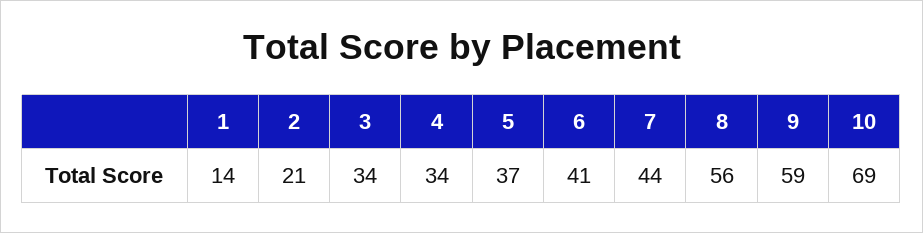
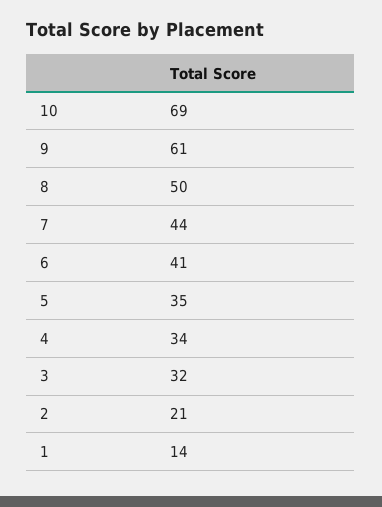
3: 34 -> 32
5: 37 -> 35
8: 56 -> 50
9: 59 -> 61

